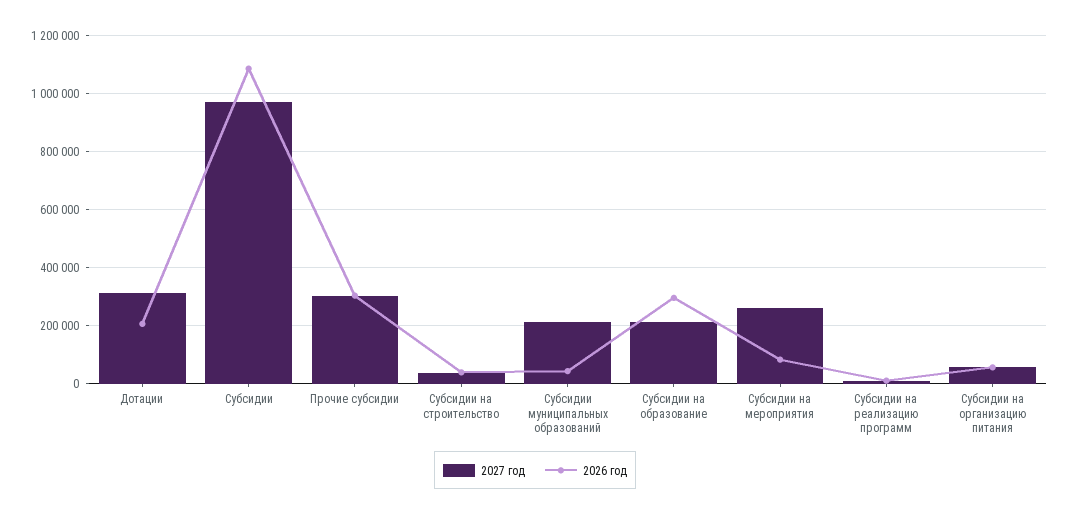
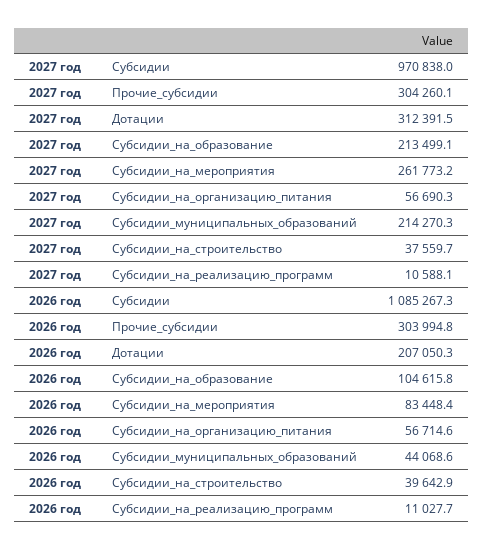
2026 год, Субсидии на образование: 300000 -> 104615.8

